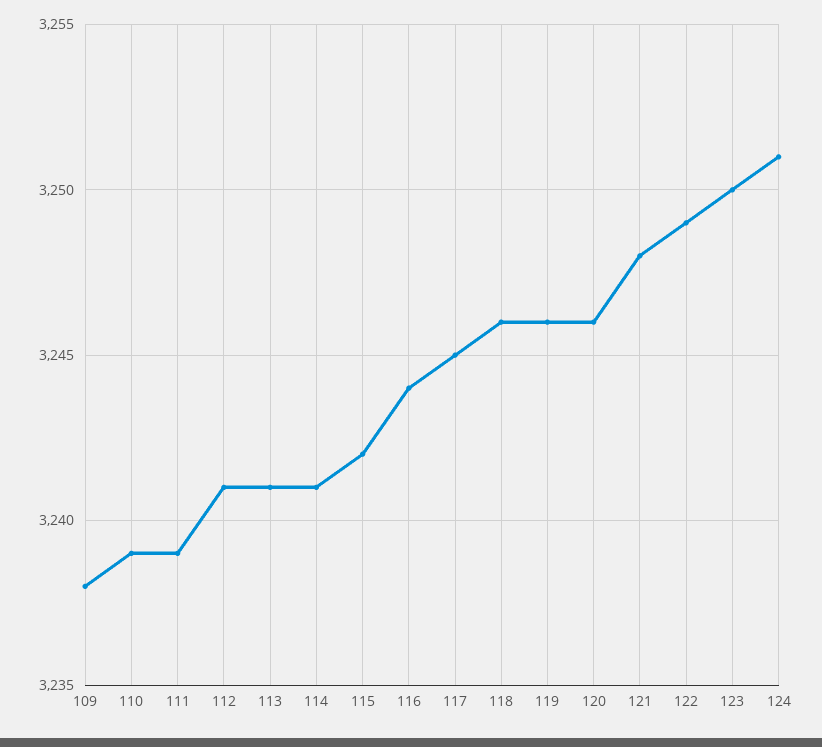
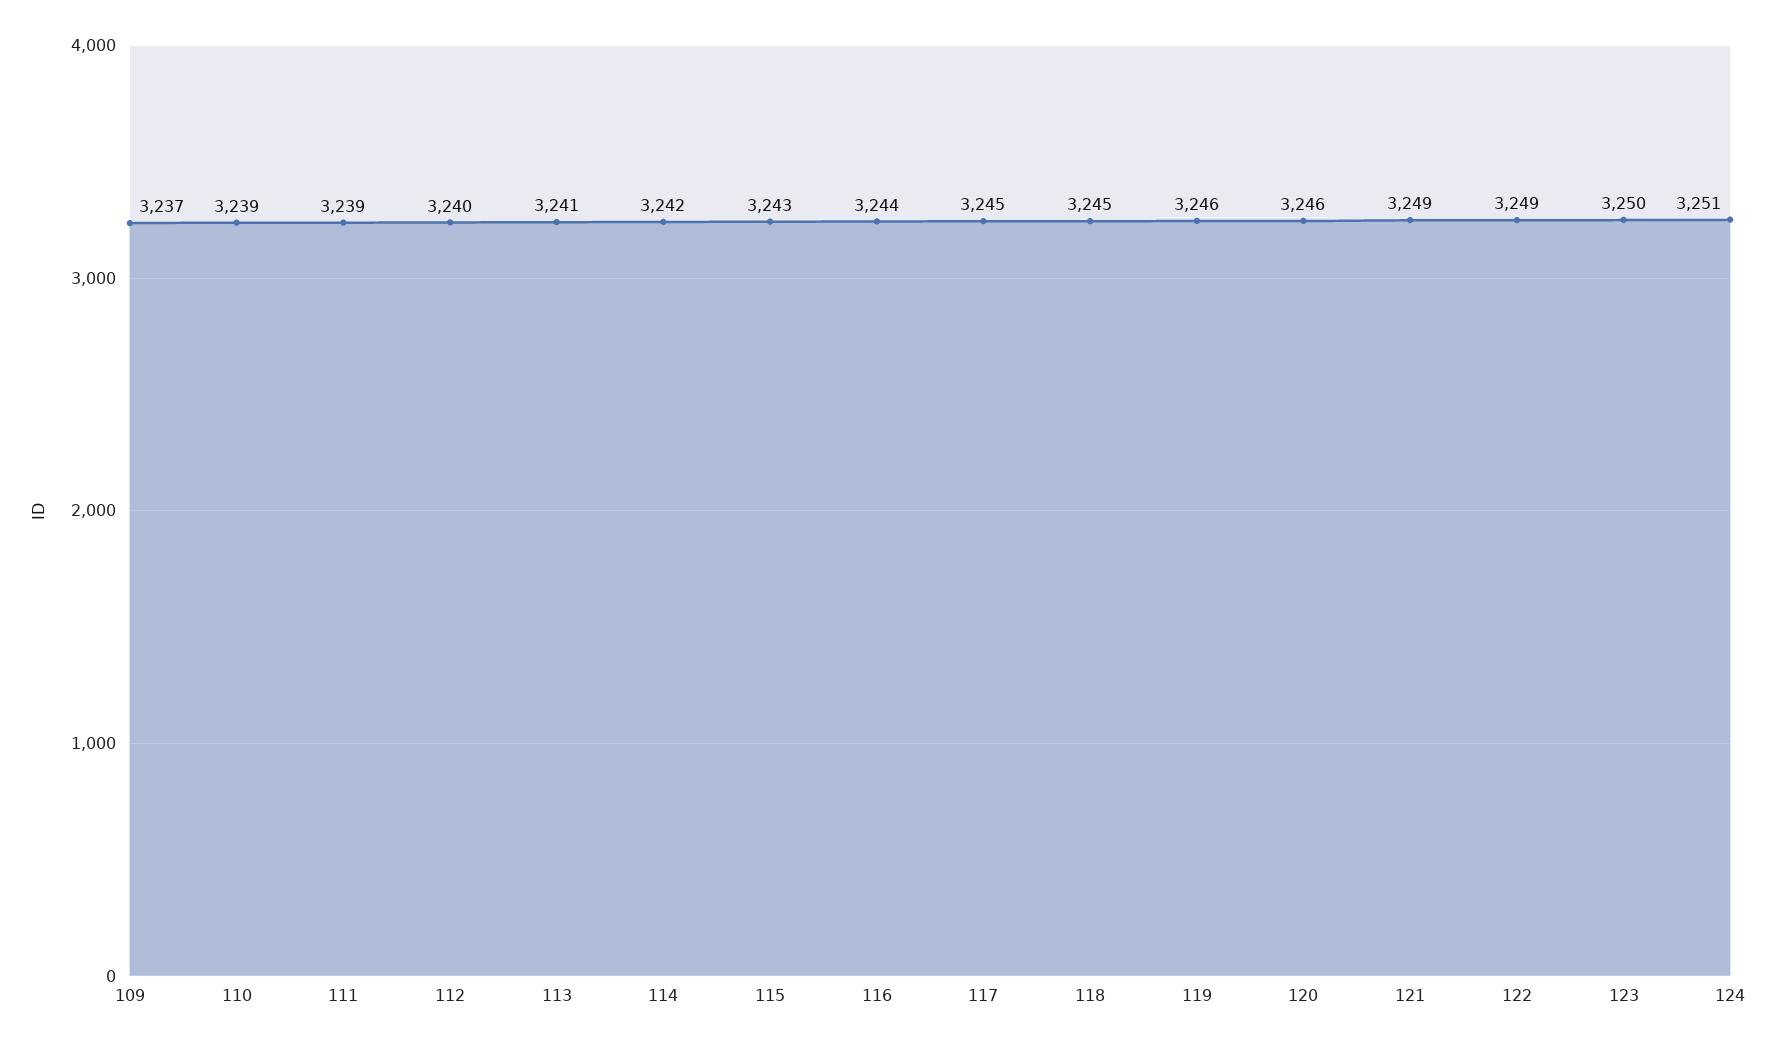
109: 3238 -> 3237
112: 3241 -> 3240
114: 3241 -> 3242
115: 3242 -> 3243
118: 3246 -> 3245
121: 3248 -> 3249

